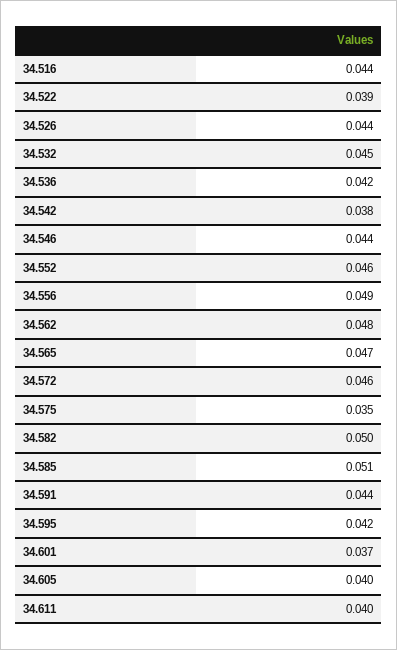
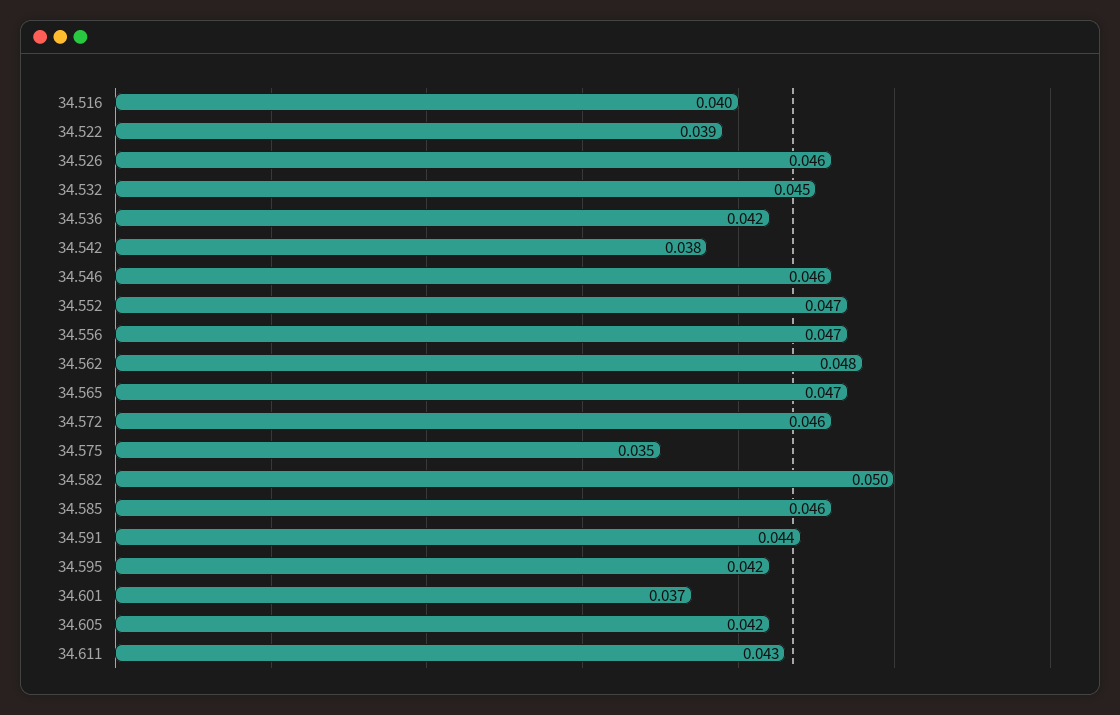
34.516: 0.044 -> 0.04
34.526: 0.044 -> 0.046
34.546: 0.044 -> 0.046
34.552: 0.046 -> 0.047
34.556: 0.049 -> 0.047
34.585: 0.051 -> 0.046
34.605: 0.04 -> 0.042
34.611: 0.04 -> 0.043

